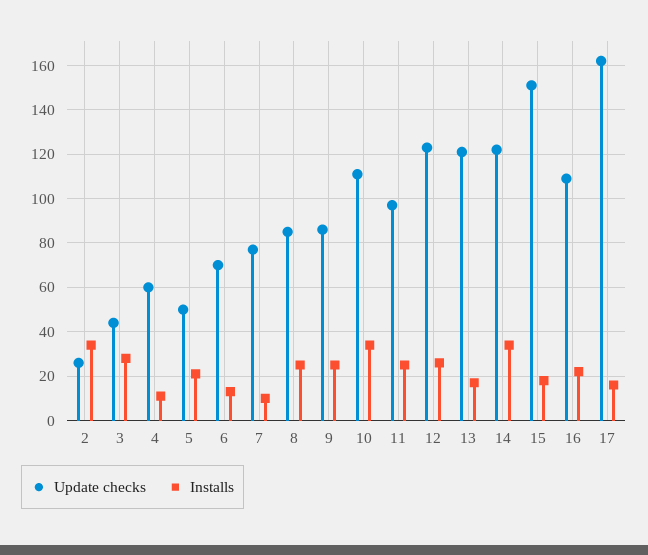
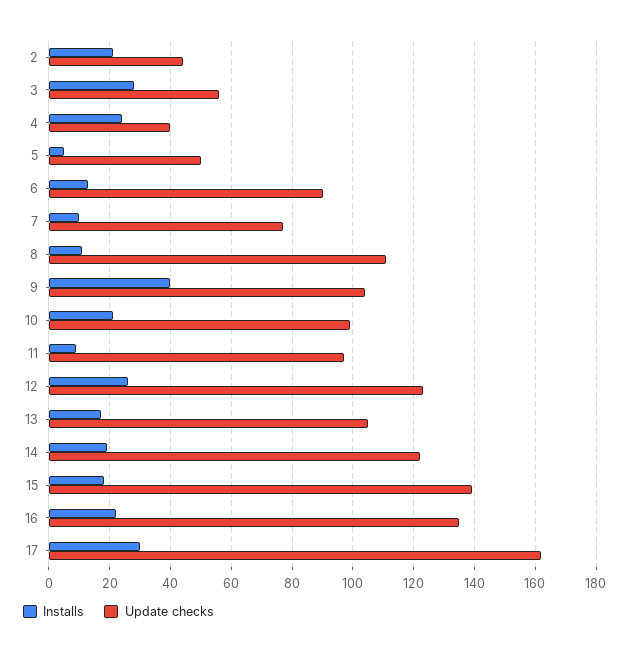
Update checks, 2: 25 -> 45
Installs, 2: 35 -> 20
Update checks, 3: 45 -> 55
Update checks, 4: 60 -> 40
Installs, 4: 10 -> 25
Installs, 5: 20 -> 5
Update checks, 6: 70 -> 90
Update checks, 8: 85 -> 110
Installs, 8: 25 -> 10
Update checks, 9: 85 -> 105
Installs, 9: 25 -> 40
Update checks, 10: 110 -> 100
Installs, 10: 35 -> 20
Installs, 11: 25 -> 10
Update checks, 13: 120 -> 105
Installs, 14: 35 -> 20
Update checks, 15: 150 -> 140
Update checks, 16: 110 -> 135
Installs, 17: 15 -> 30

